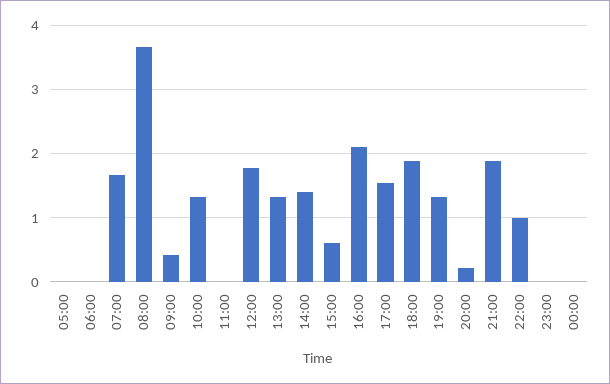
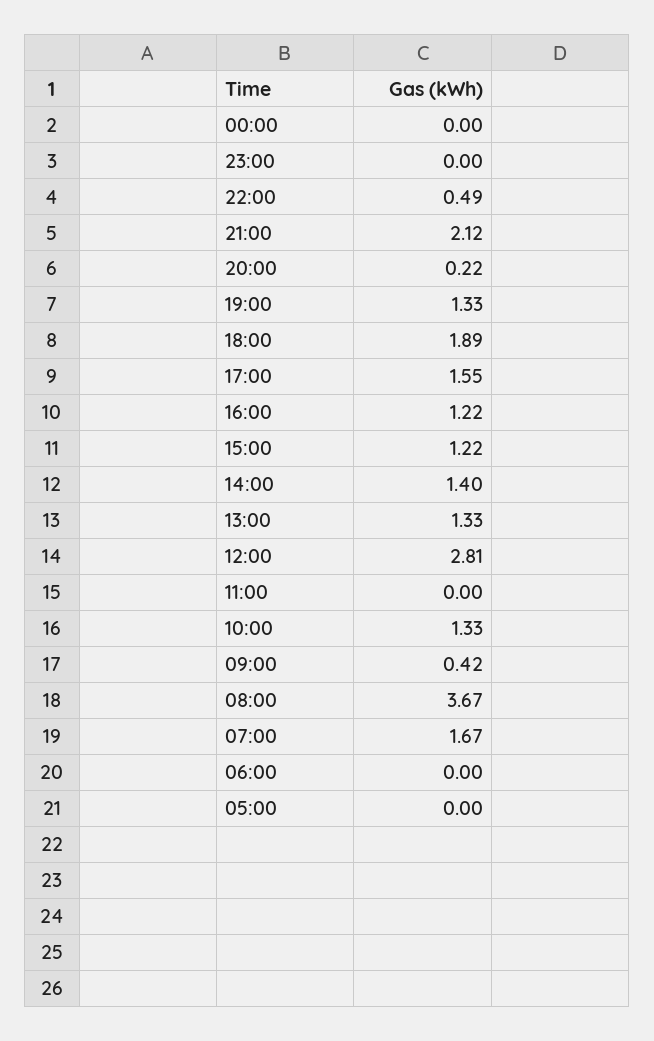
12:00: 1.8 -> 2.81
15:00: 0.6 -> 1.22
16:00: 2.1 -> 1.22
21:00: 1.9 -> 2.12
22:00: 1 -> 0.49

